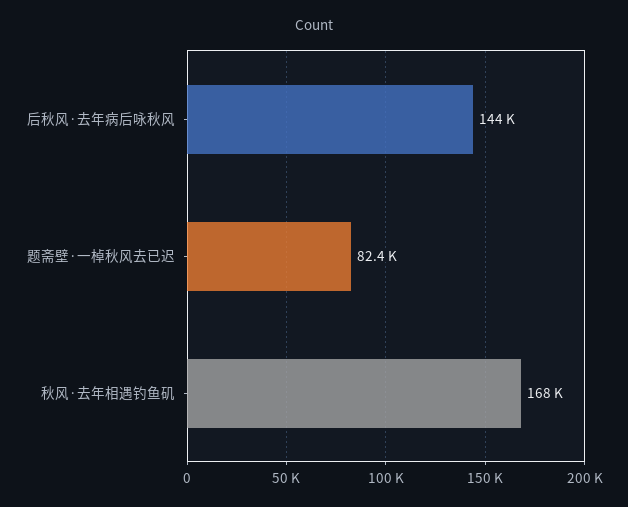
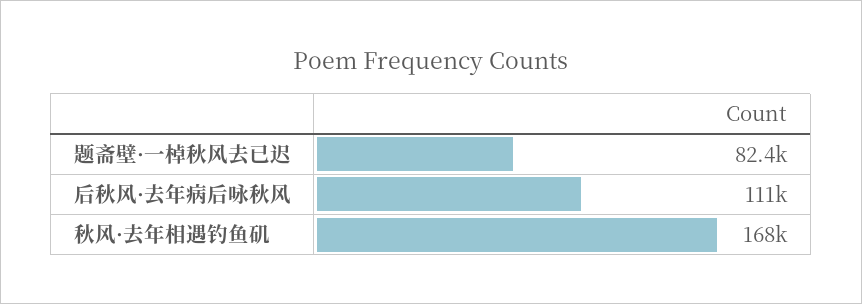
后秋风·去年病后咏秋风: 144000 -> 111000

